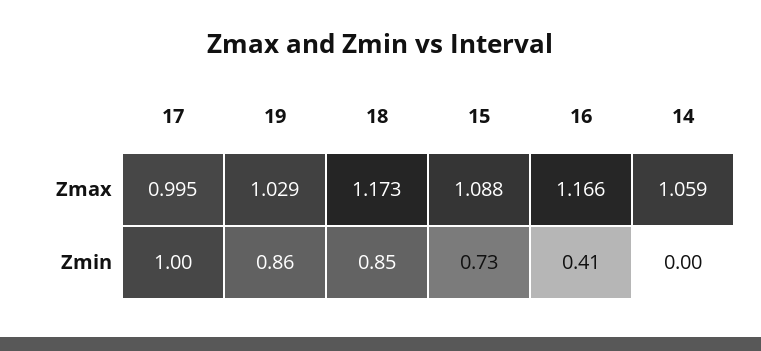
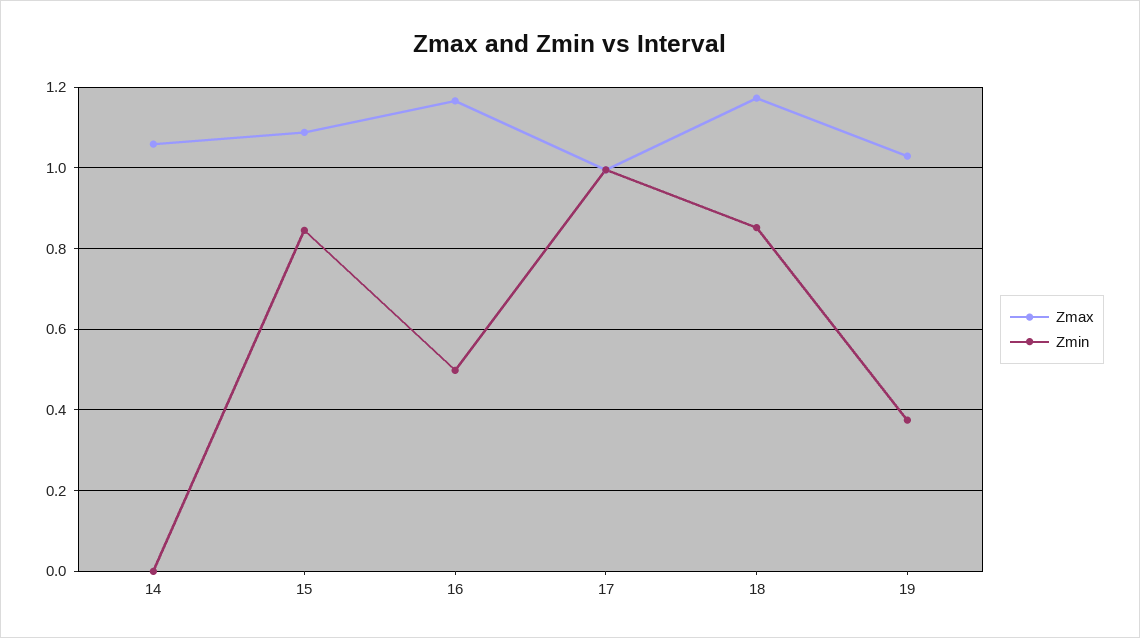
Zmin, 19: 0.86 -> 0.38
Zmin, 15: 0.73 -> 0.84
Zmin, 16: 0.41 -> 0.5

